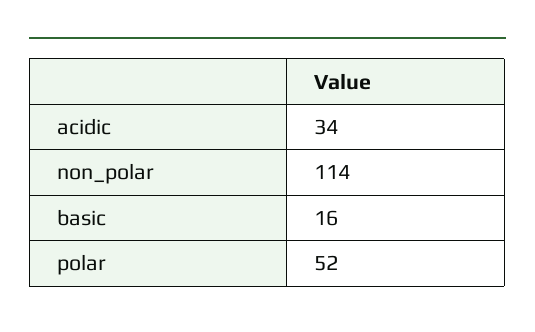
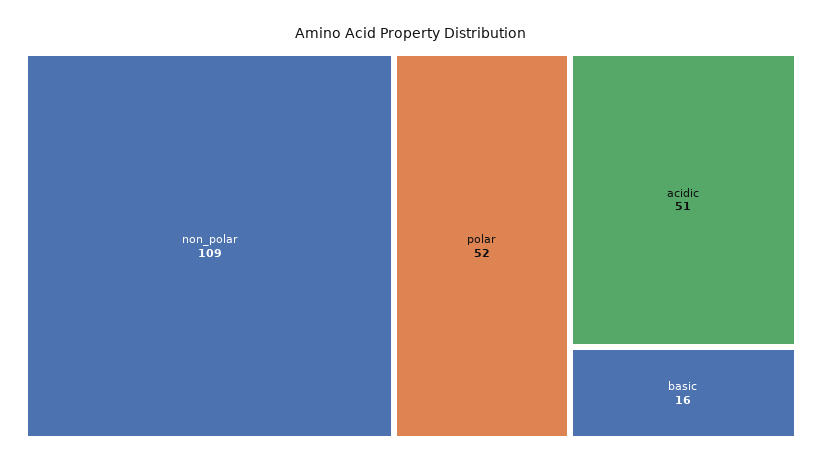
acidic: 34 -> 51
non_polar: 114 -> 109

